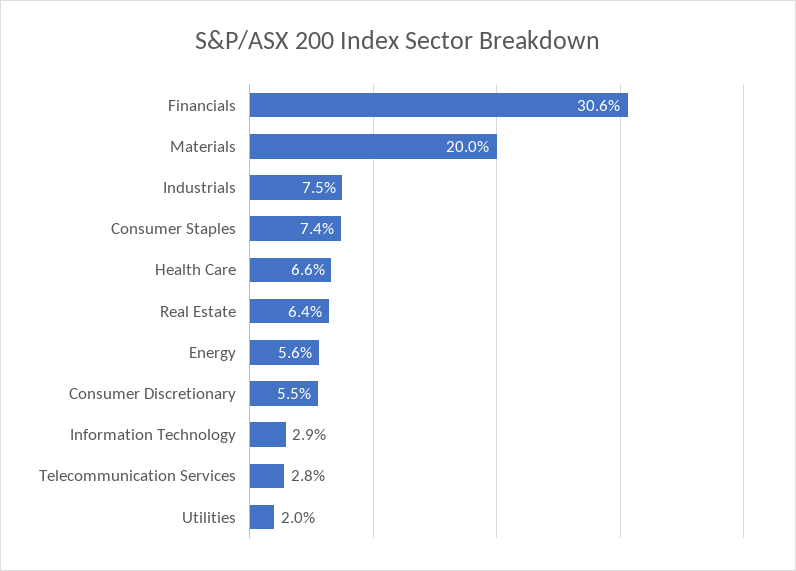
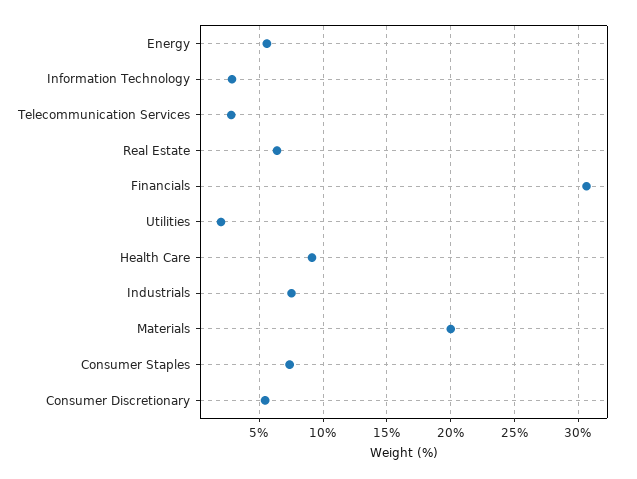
Health Care: 6.6 -> 9

